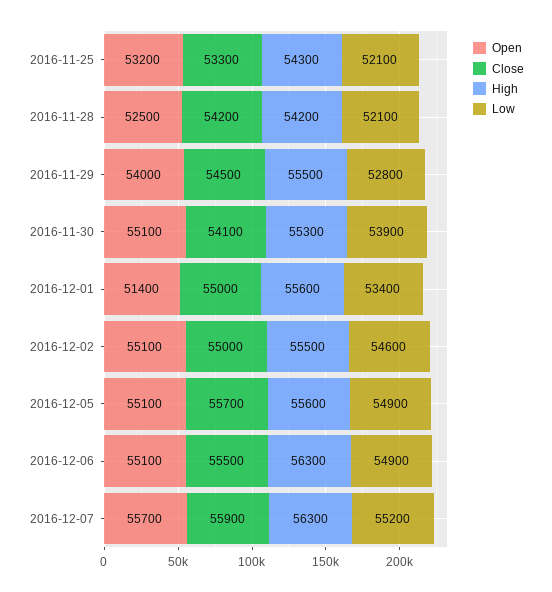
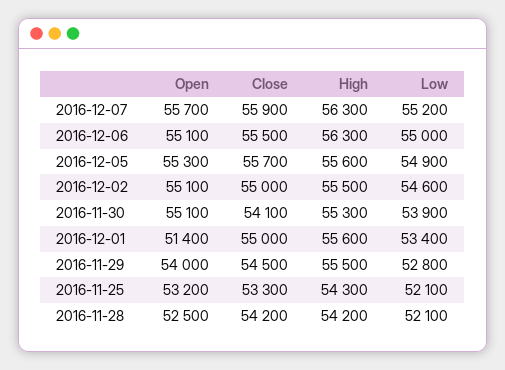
Open, 2016-12-05: 55100 -> 55300
Low, 2016-12-06: 54900 -> 55000

